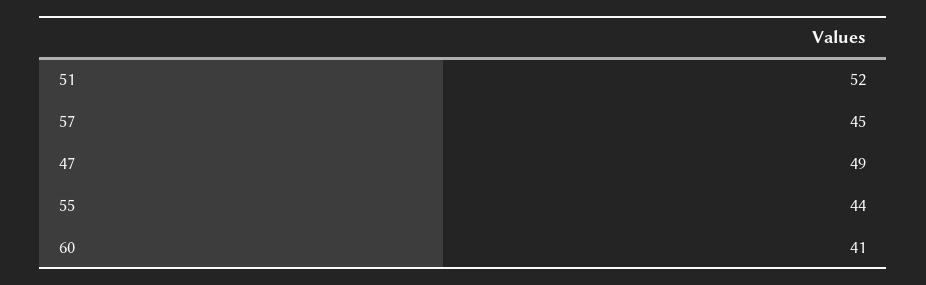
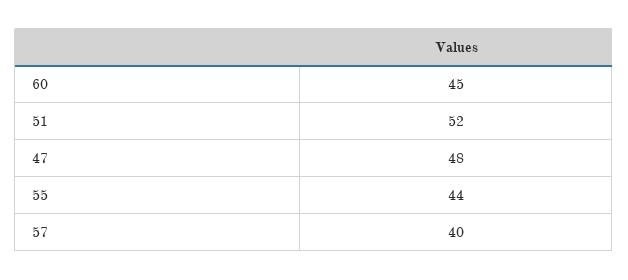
57: 45 -> 40
47: 49 -> 48
60: 41 -> 45

